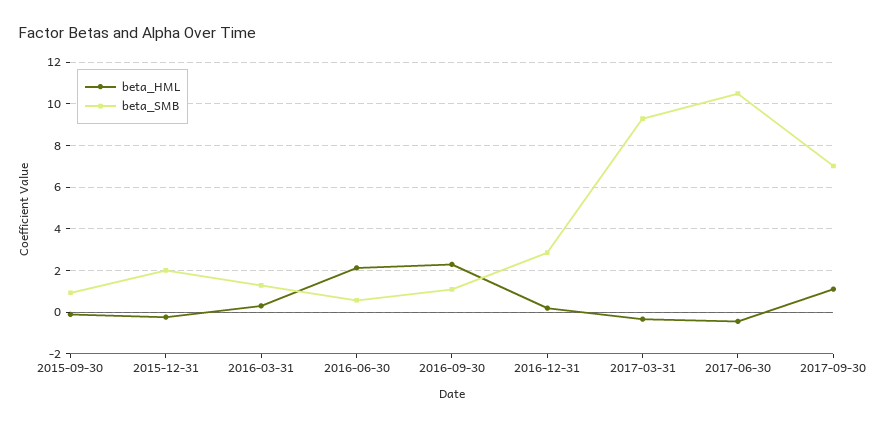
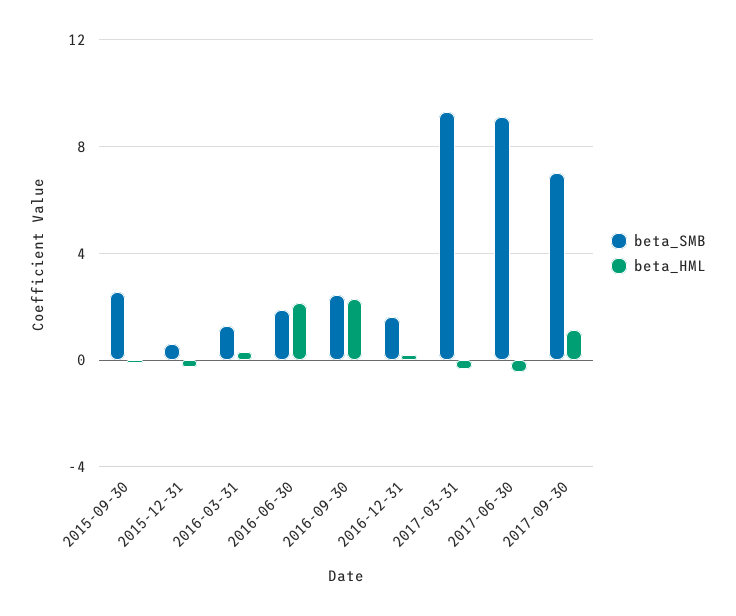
beta_SMB, 2015-09-30: 1 -> 2.5
beta_SMB, 2015-12-31: 2 -> 0.5
beta_SMB, 2016-06-30: 0.5 -> 2
beta_SMB, 2016-09-30: 1 -> 2.5
beta_SMB, 2016-12-31: 3 -> 1.5
beta_SMB, 2017-06-30: 10.5 -> 9

